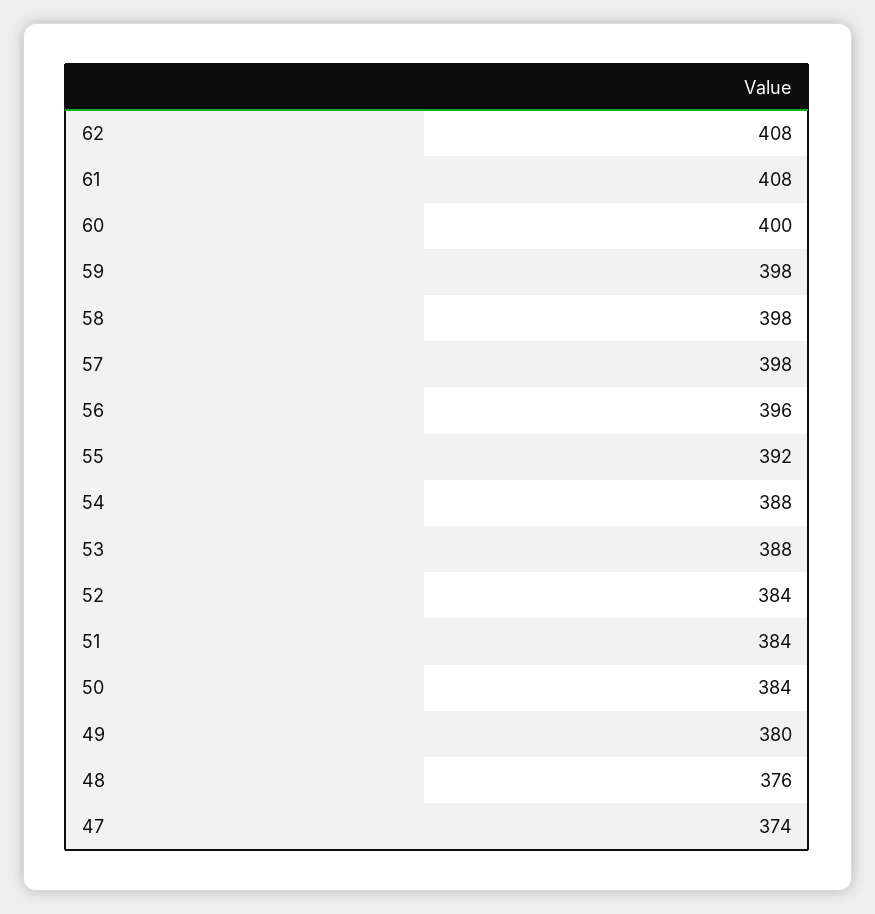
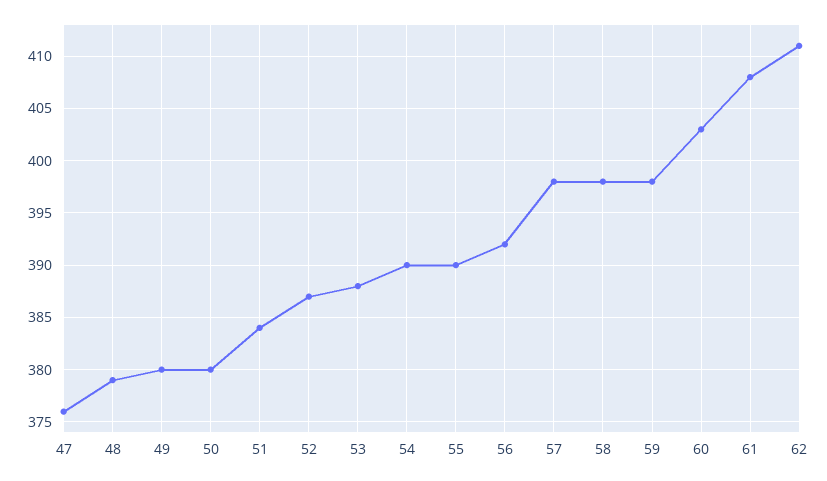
62: 408 -> 411
60: 400 -> 403
56: 396 -> 392
55: 392 -> 390
54: 388 -> 390
52: 384 -> 387
50: 384 -> 380
48: 376 -> 379
47: 374 -> 376

